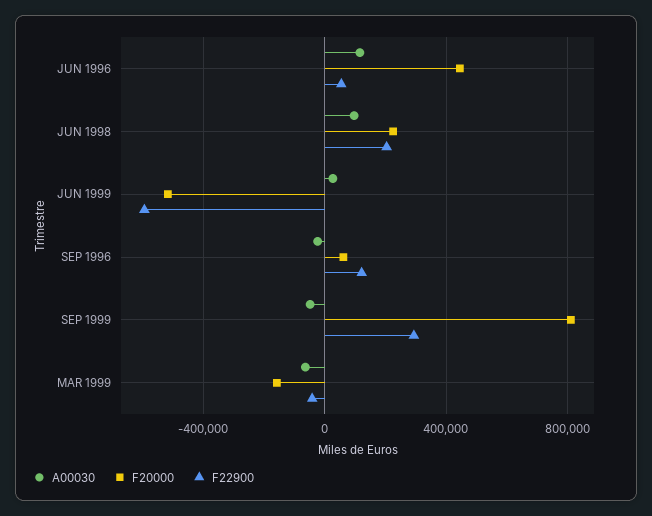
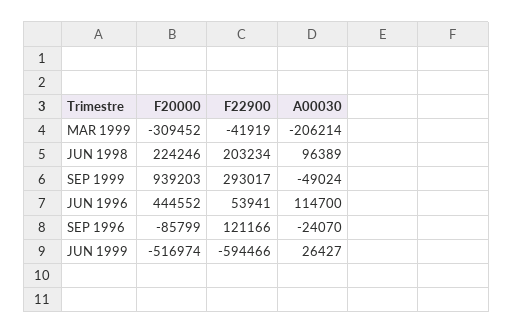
F20000, SEP 1996: 50000 -> -85799
F20000, SEP 1999: 800000 -> 939203
A00030, MAR 1999: -50000 -> -206214
F20000, MAR 1999: -150000 -> -309452

